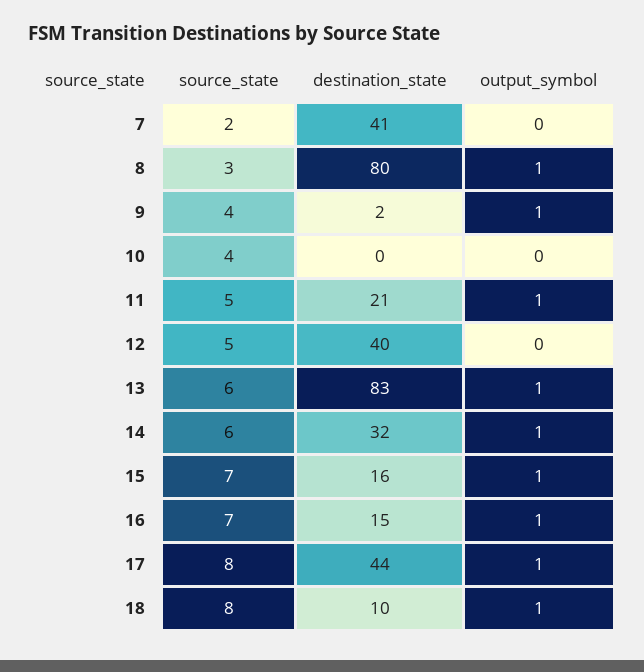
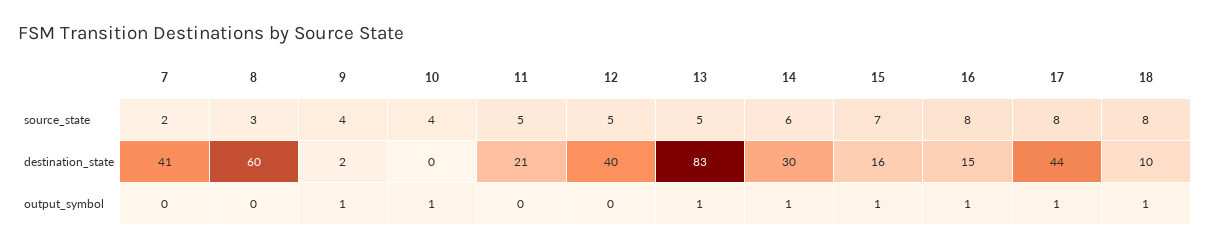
destination_state, 8: 80 -> 60
output_symbol, 8: 1 -> 0
output_symbol, 10: 0 -> 1
output_symbol, 11: 1 -> 0
source_state, 13: 6 -> 5
destination_state, 14: 32 -> 30
source_state, 16: 7 -> 8

